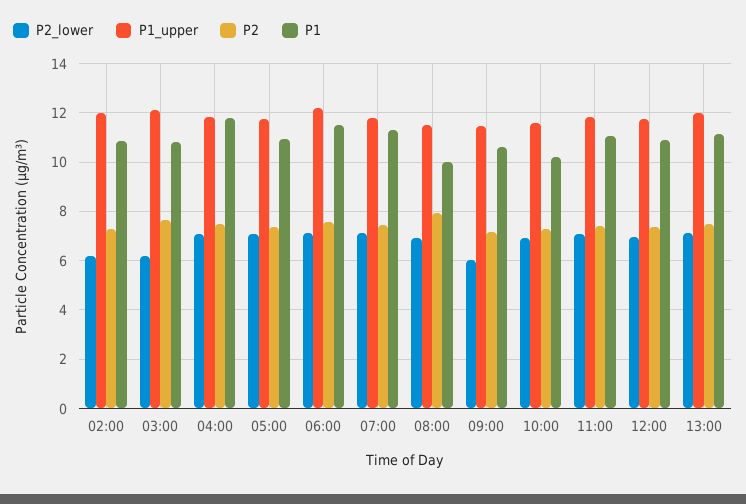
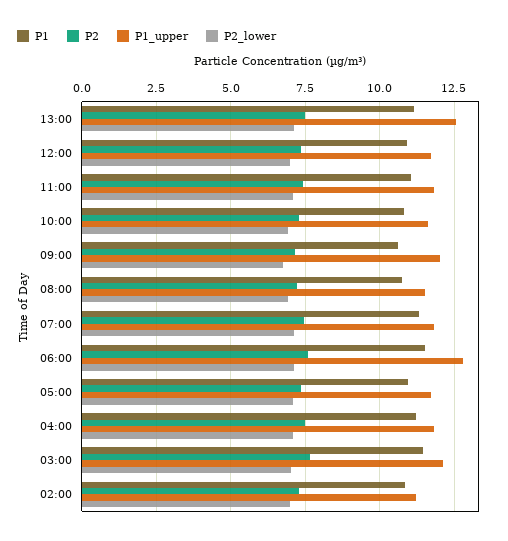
P2_lower, 02:00: 6.25 -> 7
P1_upper, 02:00: 12 -> 11.25
P2_lower, 03:00: 6.25 -> 7
P1, 03:00: 10.75 -> 11.5
P1, 04:00: 11.75 -> 11.25
P1_upper, 06:00: 12.25 -> 12.75
P2, 08:00: 8 -> 7.25
P1, 08:00: 10 -> 10.75
P2_lower, 09:00: 6 -> 6.75
P1_upper, 09:00: 11.5 -> 12
P1, 10:00: 10.25 -> 10.75
P1_upper, 13:00: 12 -> 12.5

